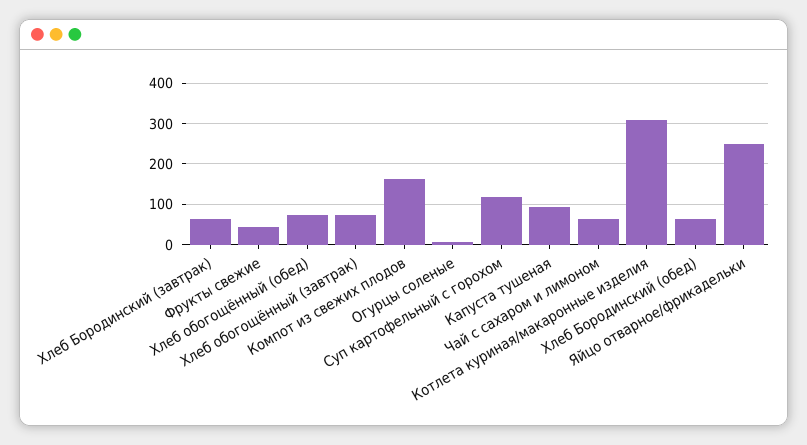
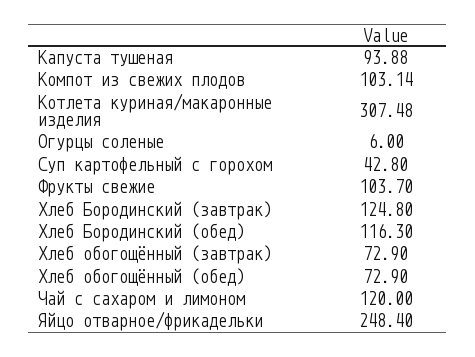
Хлеб Бородинский (завтрак): 60 -> 124.8
Фрукты свежие: 40 -> 103.7
Компот из свежих плодов: 160 -> 103.14
Суп картофельный с горохом: 120 -> 42.8
Чай с сахаром и лимоном: 60 -> 120
Хлеб Бородинский (обед): 60 -> 116.3

